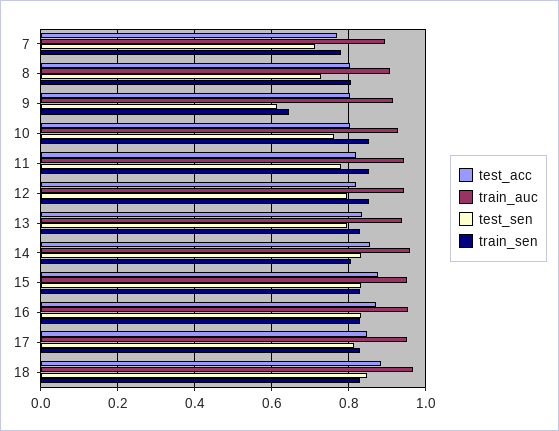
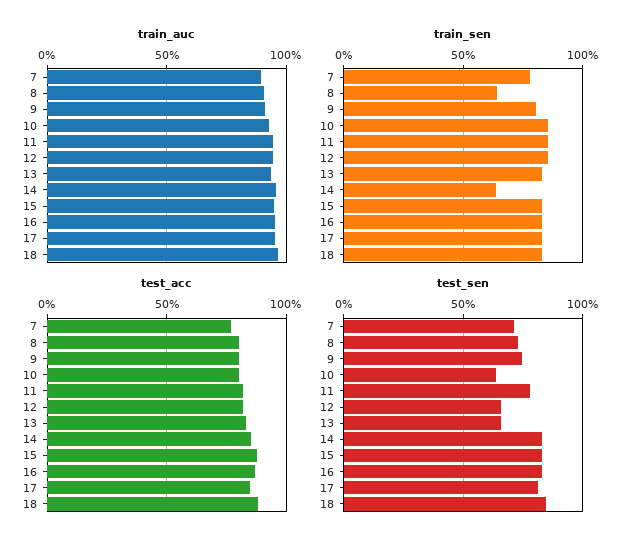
train_sen, 8: 0.8 -> 0.65
test_sen, 9: 0.62 -> 0.75
train_sen, 9: 0.64 -> 0.8
test_sen, 10: 0.76 -> 0.65
test_sen, 12: 0.8 -> 0.65
test_sen, 13: 0.8 -> 0.65
train_sen, 14: 0.8 -> 0.65

